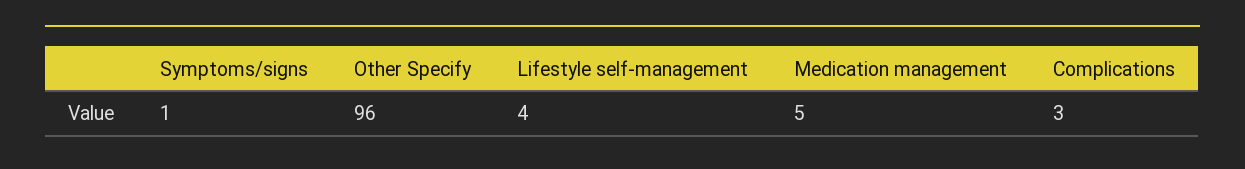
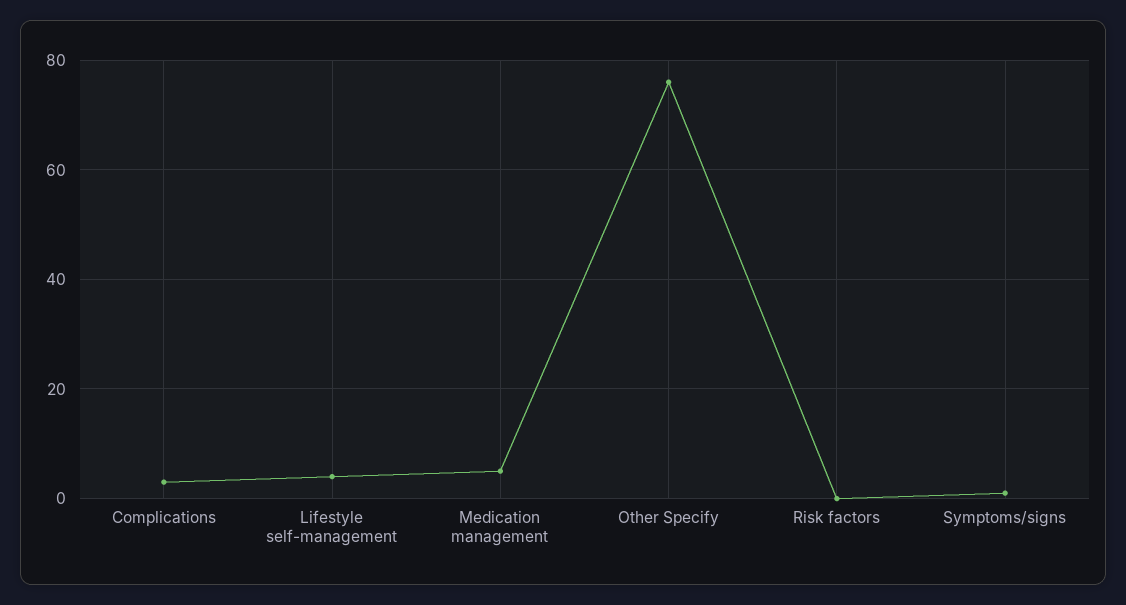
Other Specify: 96 -> 75
Risk factors: none -> 0

